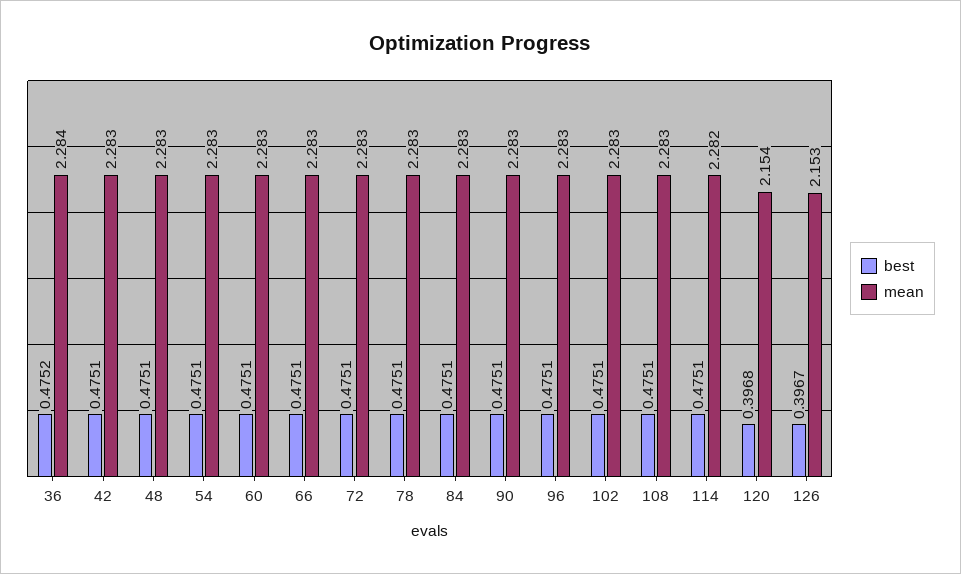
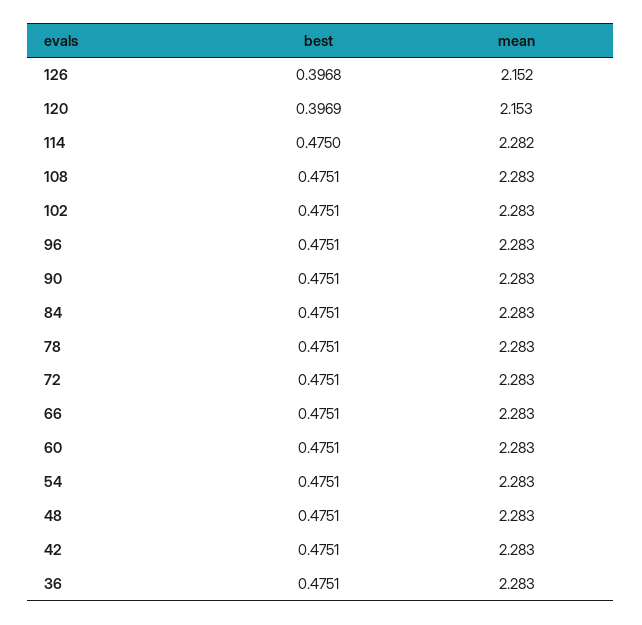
best, 36: 0.4752 -> 0.4751
mean, 36: 2.284 -> 2.283
best, 114: 0.4751 -> 0.475
best, 120: 0.3968 -> 0.3969
mean, 120: 2.154 -> 2.153
best, 126: 0.3967 -> 0.3968
mean, 126: 2.153 -> 2.152

